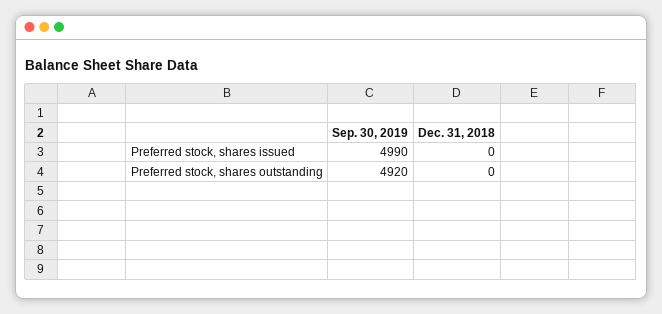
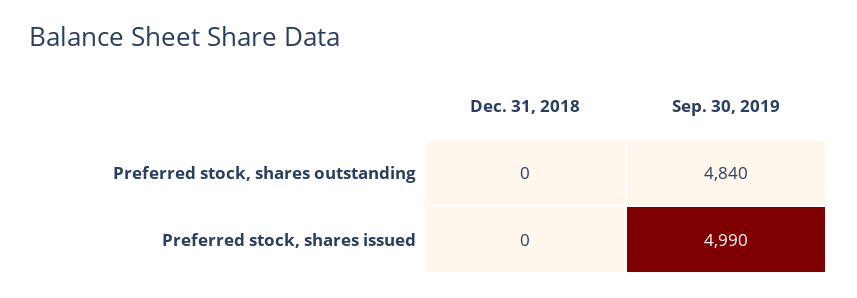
Sep. 30, 2019, Preferred stock, shares outstanding: 4920 -> 4840

